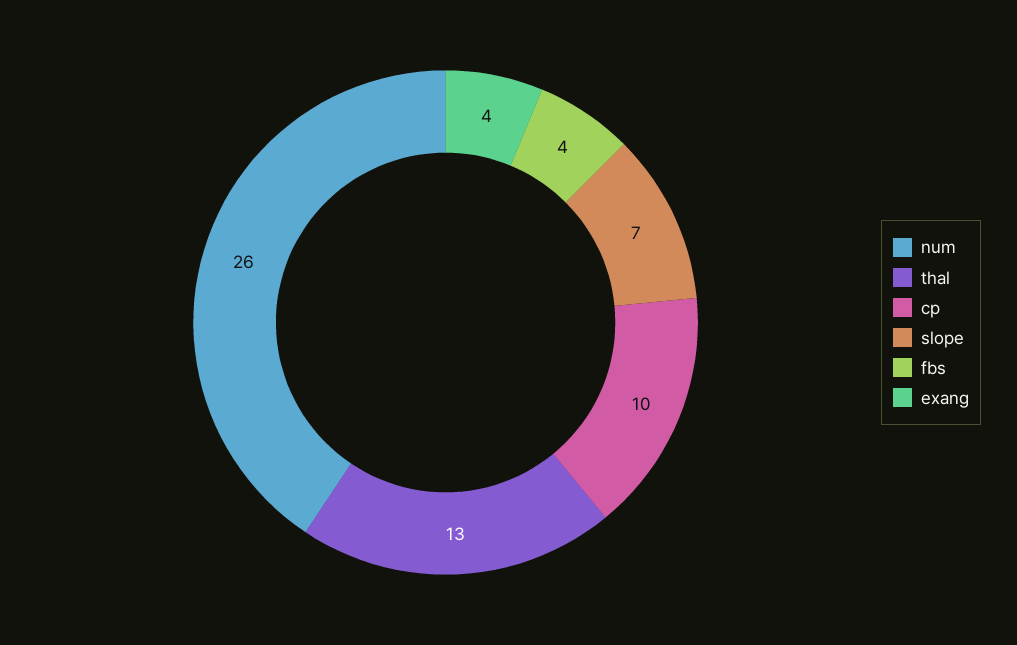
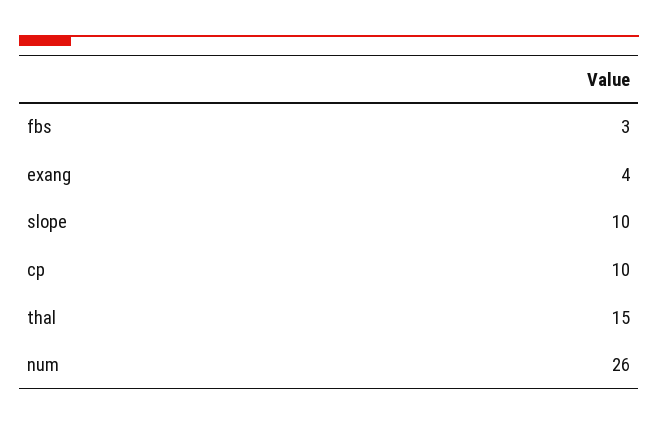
thal: 13 -> 15
slope: 7 -> 10
fbs: 4 -> 3

